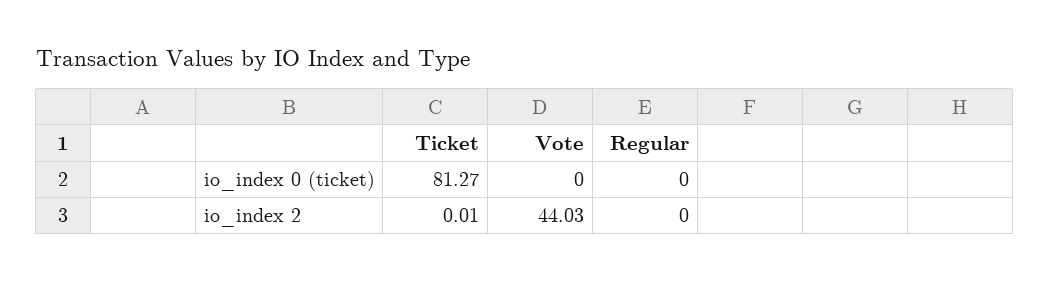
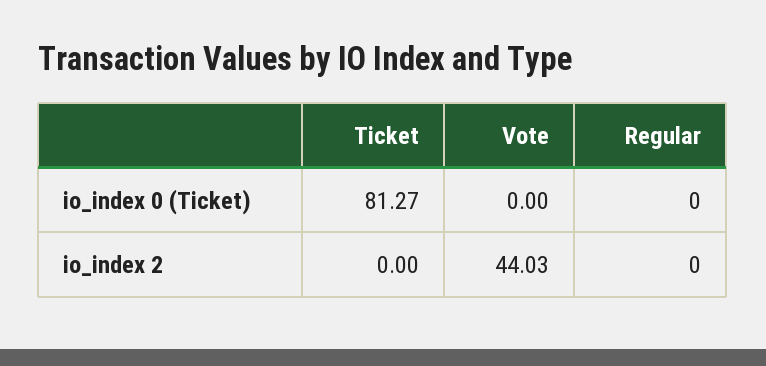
Ticket, io_index 2: 0.01 -> 0

